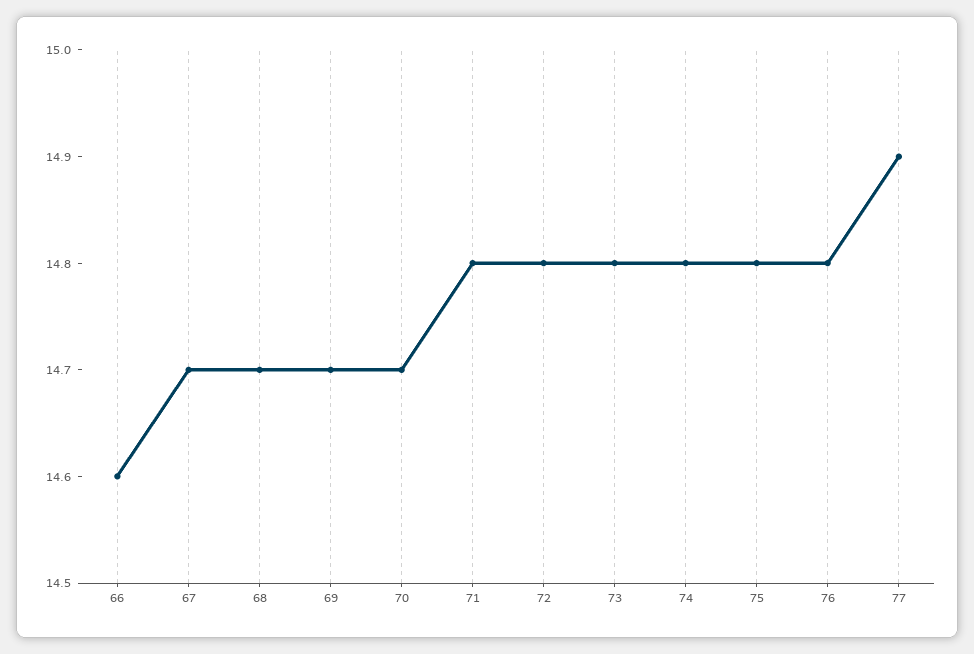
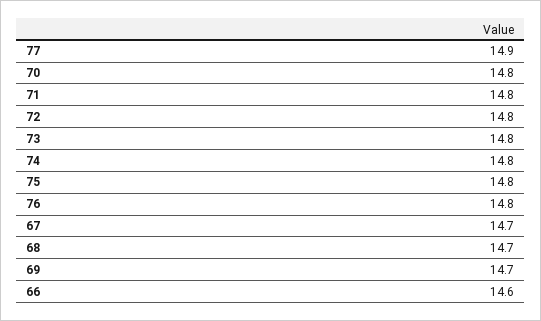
70: 14.7 -> 14.8

